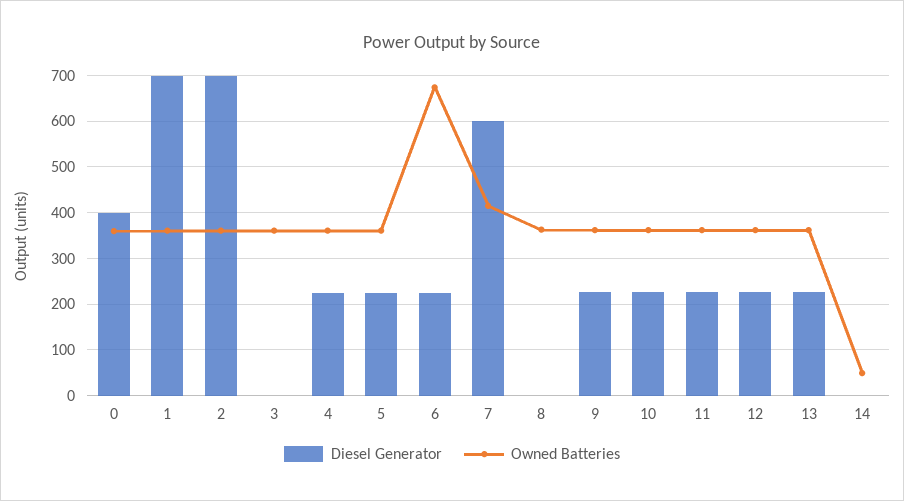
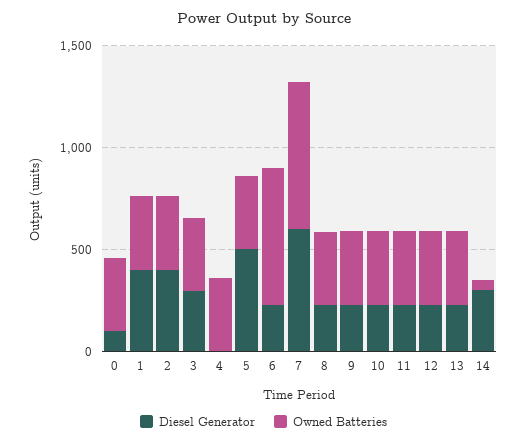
Diesel Generator, 0: 400 -> 100
Diesel Generator, 1: 700 -> 400
Diesel Generator, 2: 700 -> 400
Diesel Generator, 3: 0 -> 300
Diesel Generator, 4: 220 -> 0
Diesel Generator, 5: 220 -> 500
Owned Batteries, 7: 420 -> 700
Diesel Generator, 8: 0 -> 200
Diesel Generator, 14: 0 -> 300

